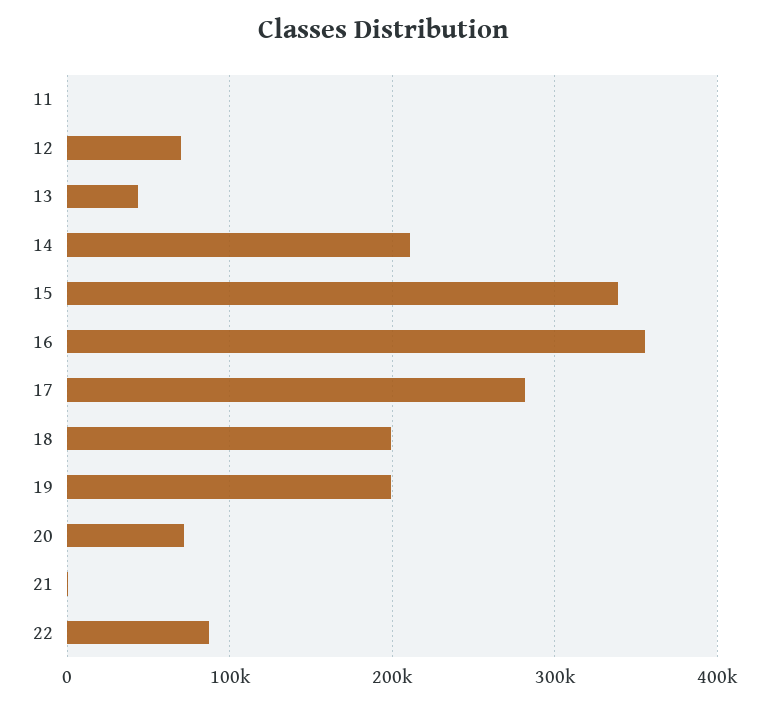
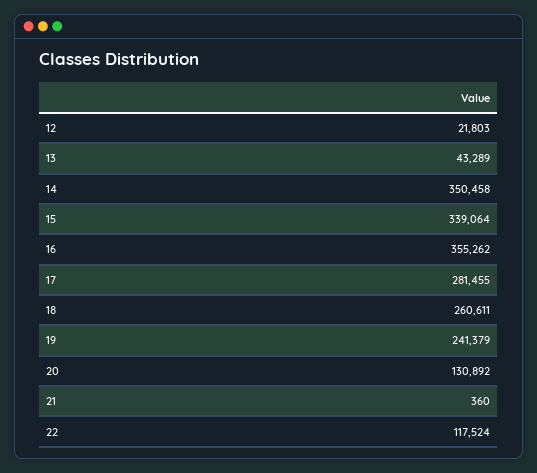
11: 0 -> none
12: 70000 -> 21803
14: 210000 -> 350458
18: 200000 -> 260611
19: 200000 -> 241379
20: 70000 -> 130892
22: 90000 -> 117524

